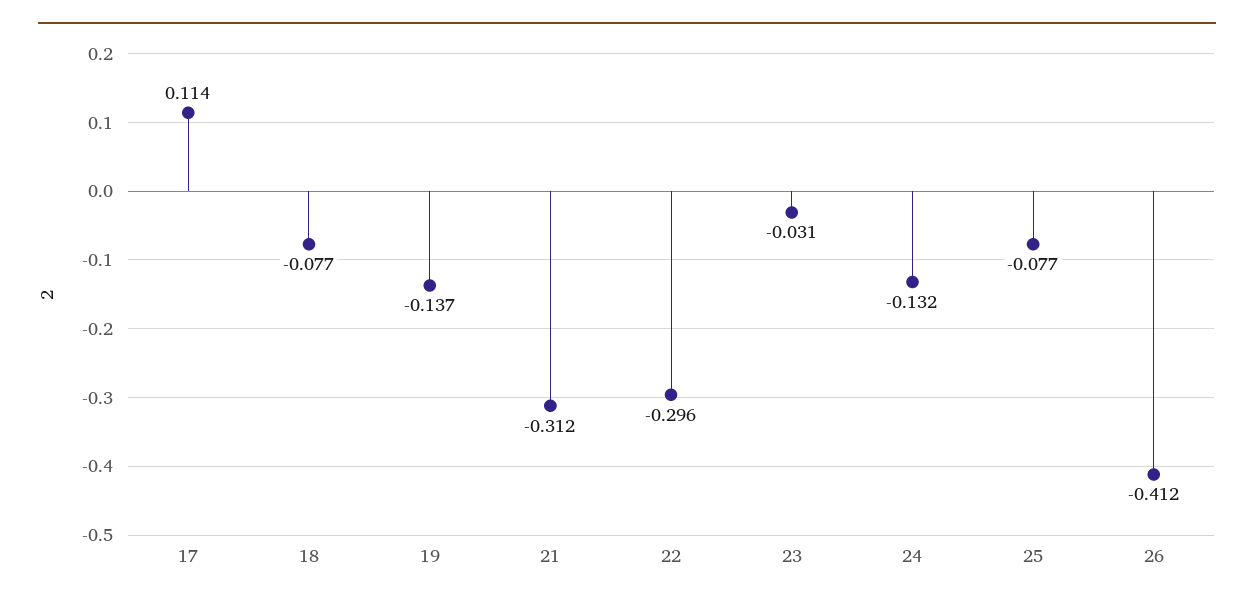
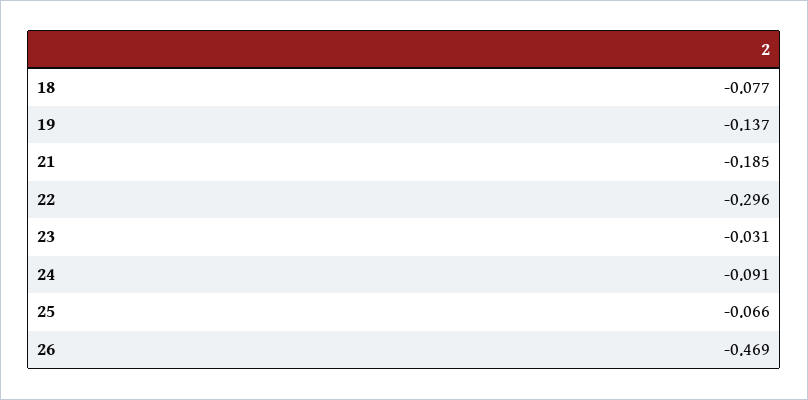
17: 0.114 -> none
21: -0.312 -> -0.185
24: -0.132 -> -0.091
25: -0.077 -> -0.066
26: -0.412 -> -0.469

